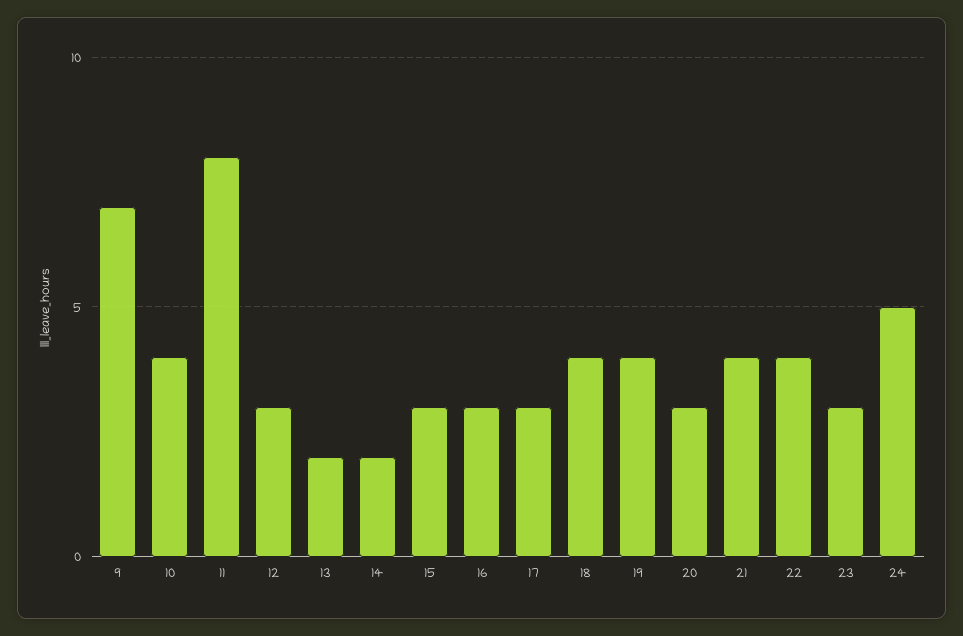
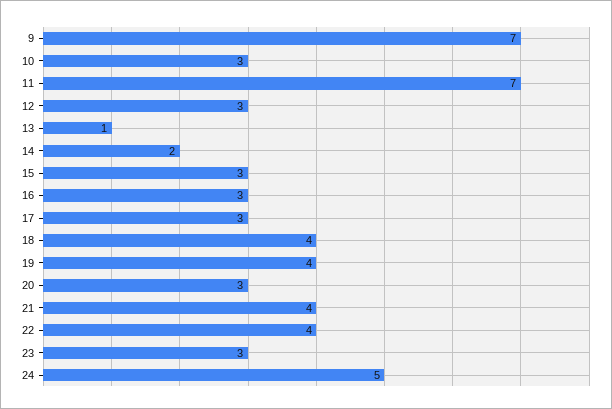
10: 4 -> 3
11: 8 -> 7
13: 2 -> 1

